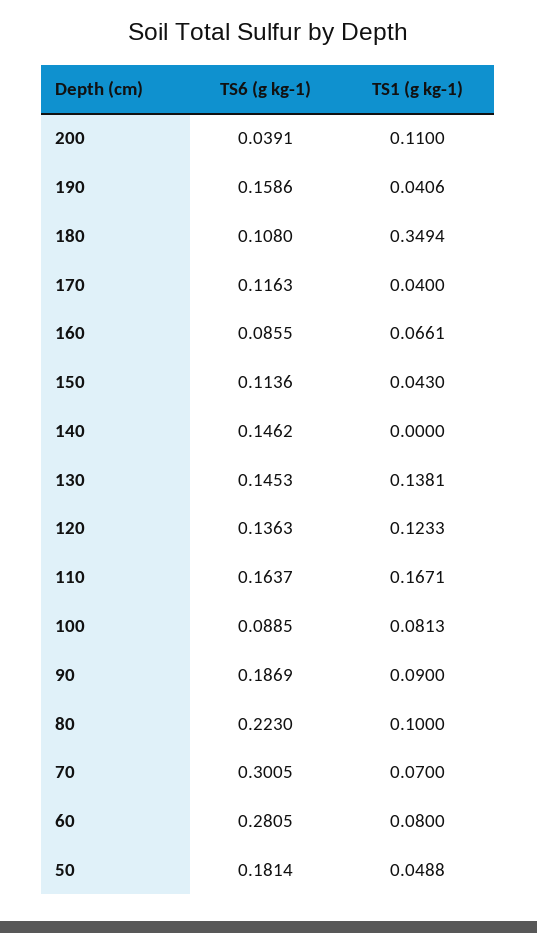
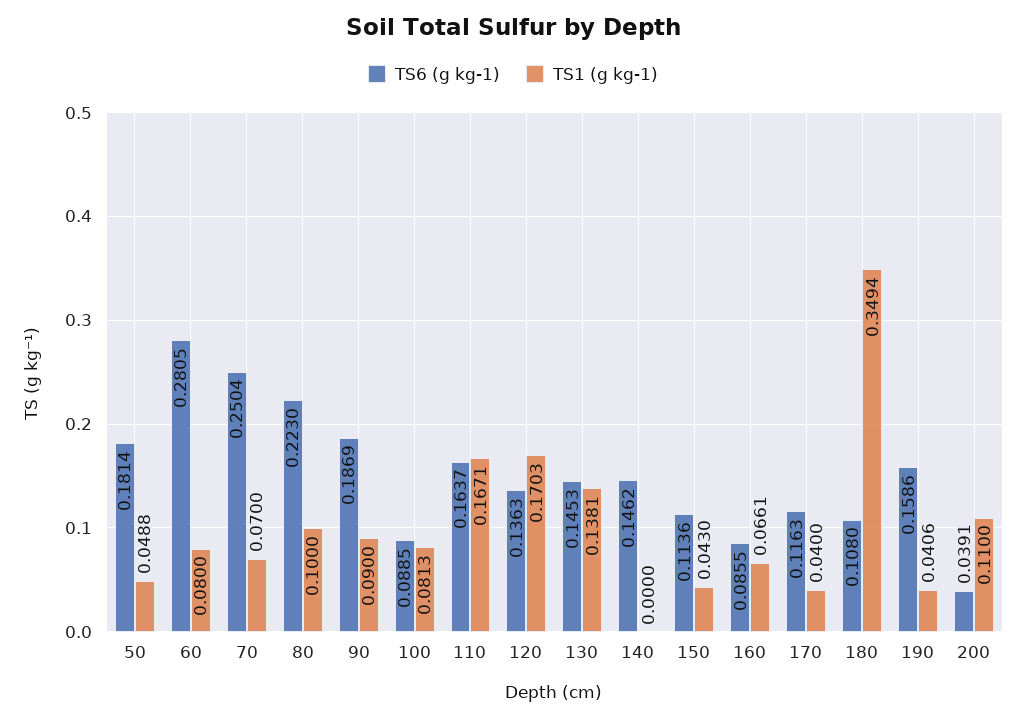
TS1 (g kg-1), 120: 0.1233 -> 0.1703
TS6 (g kg-1), 70: 0.3005 -> 0.2504

